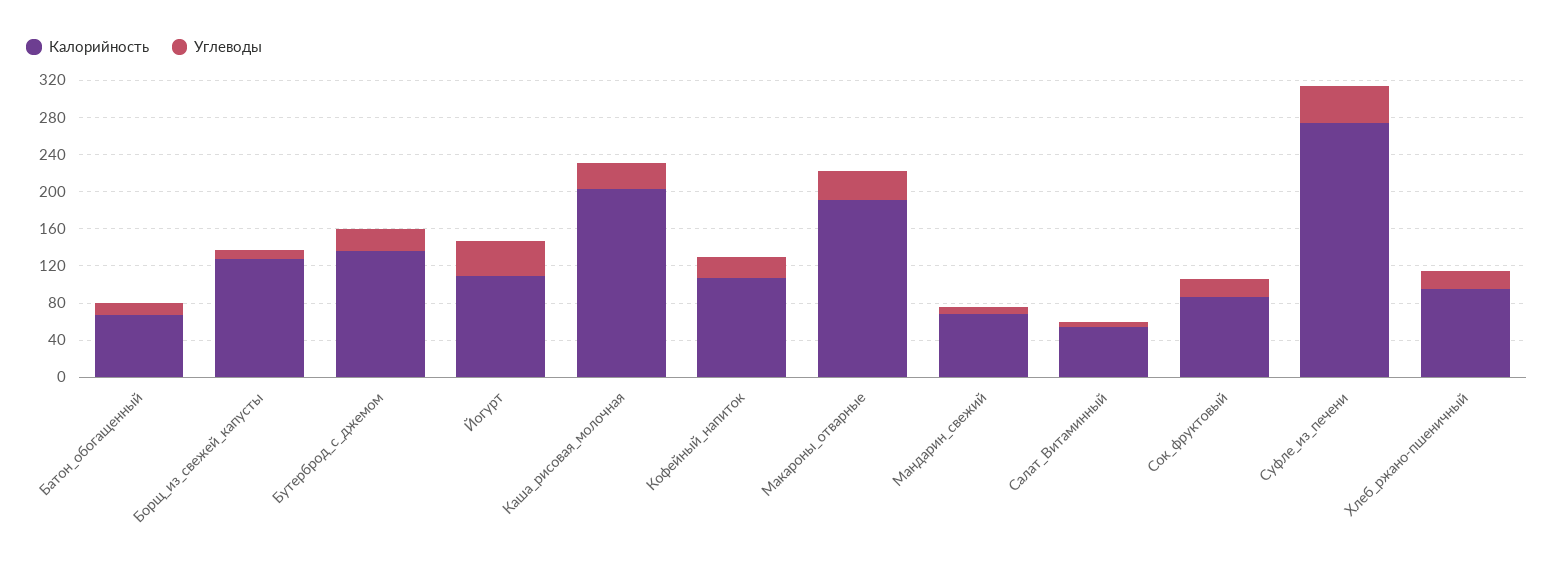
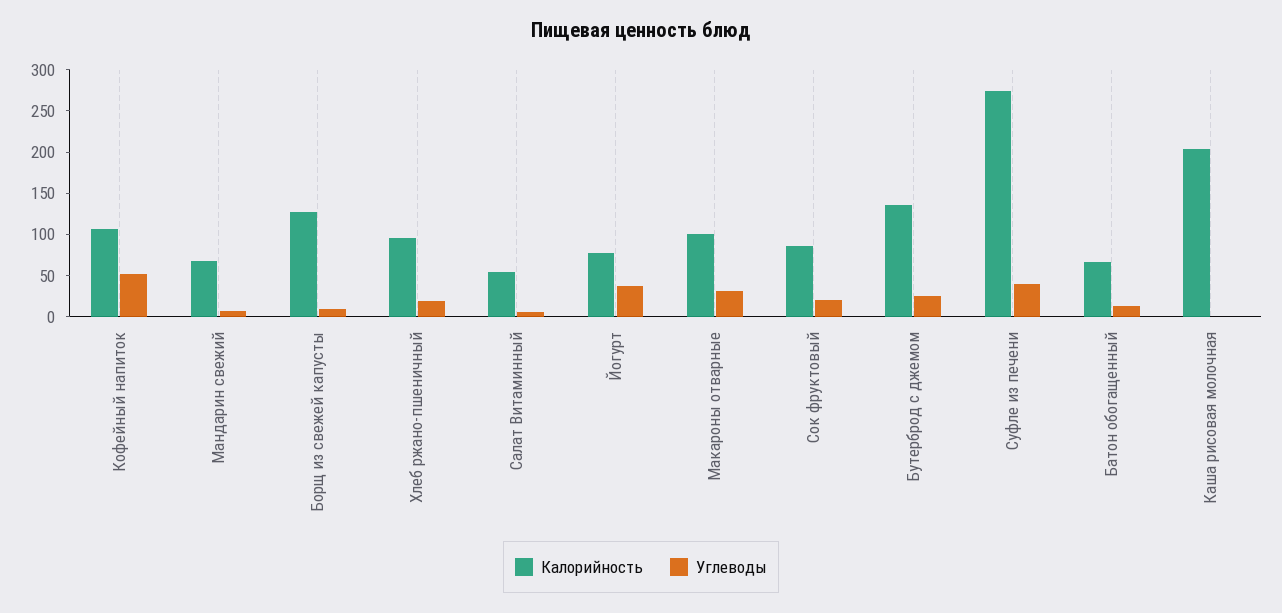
Калорийность, Йогурт: 110 -> 80
Углеводы, Каша_рисовая_молочная: 30 -> 0
Углеводы, Кофейный_напиток: 20 -> 50
Калорийность, Макароны_отварные: 190 -> 100

